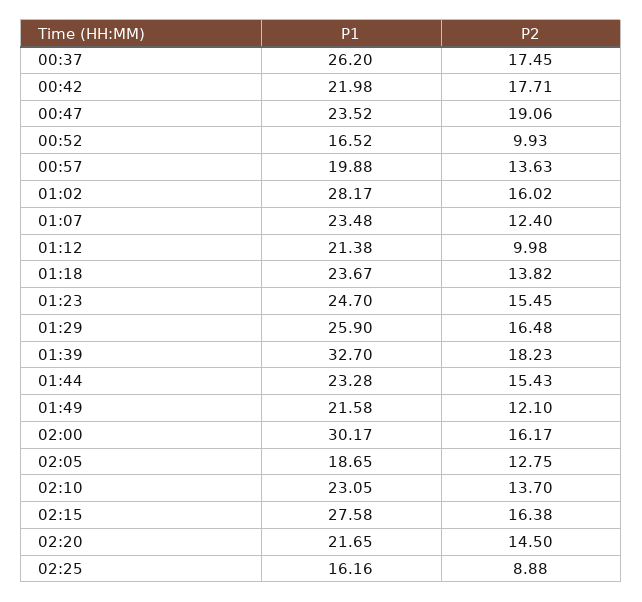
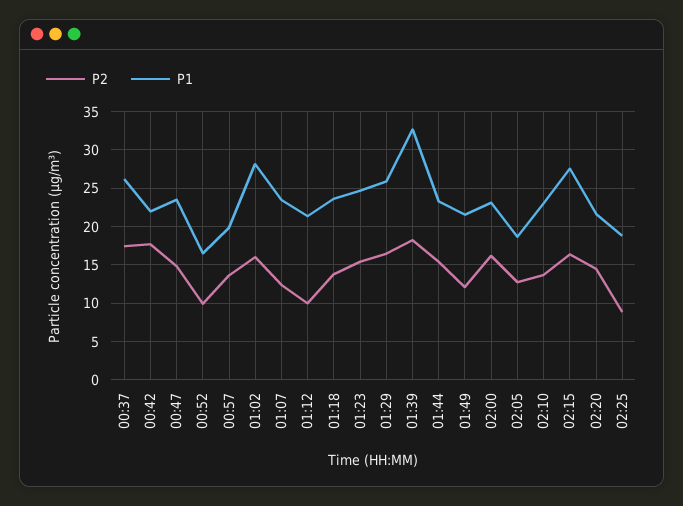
P2, 00:47: 19.06 -> 15
P1, 02:00: 30.17 -> 23
P1, 02:25: 16.16 -> 19

